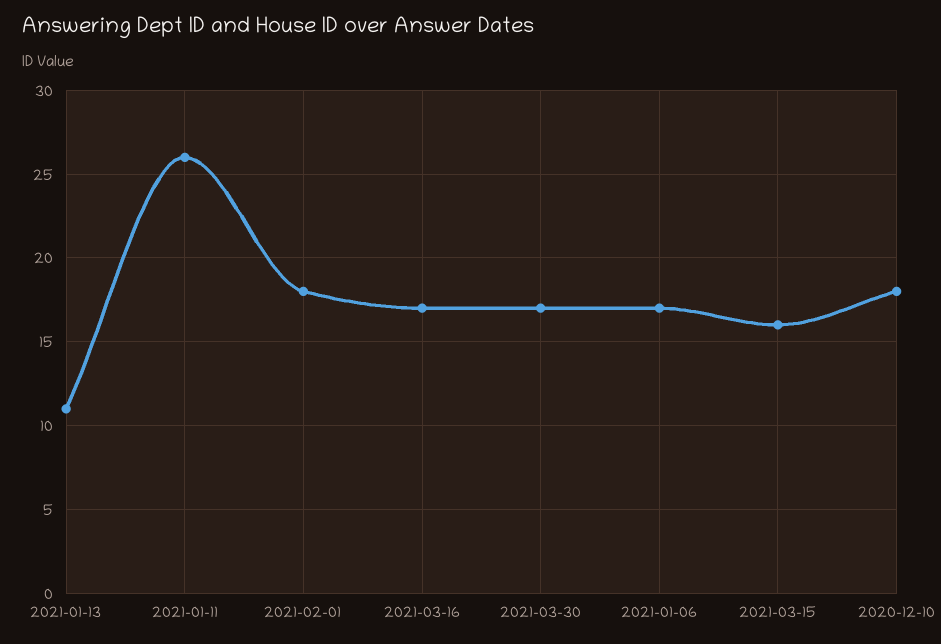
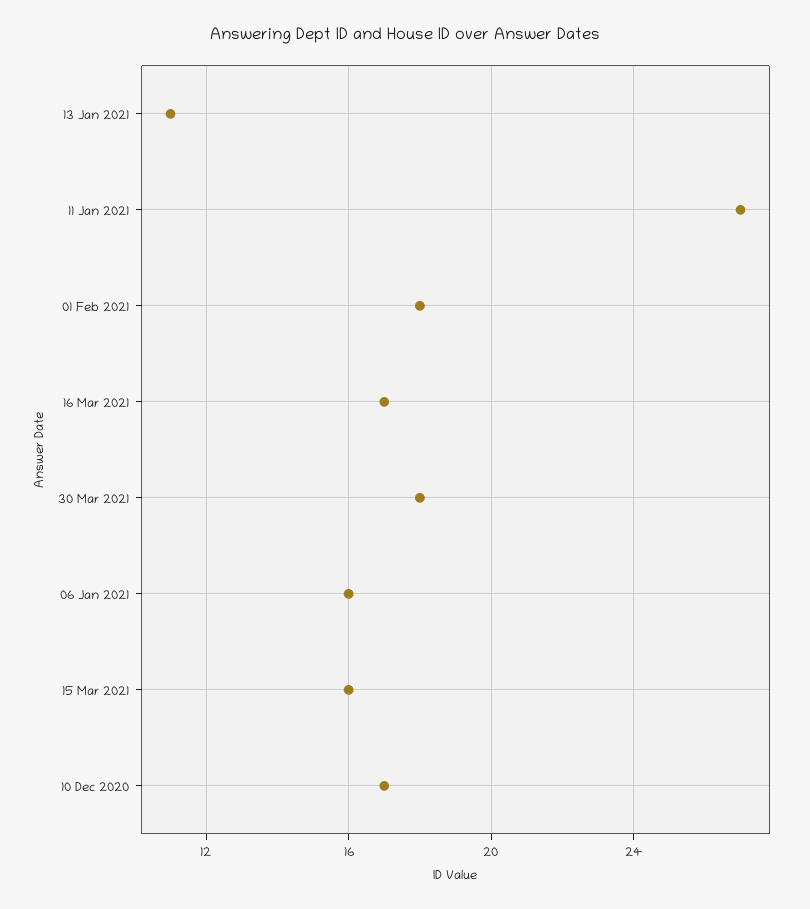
2021-01-11: 26 -> 27
2021-03-30: 17 -> 18
2021-01-06: 17 -> 16
2020-12-10: 18 -> 17

